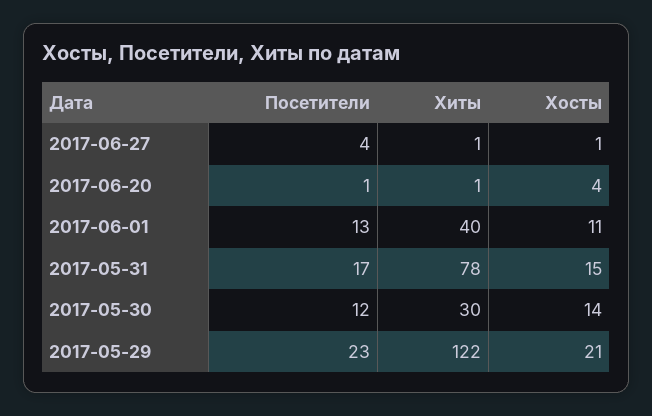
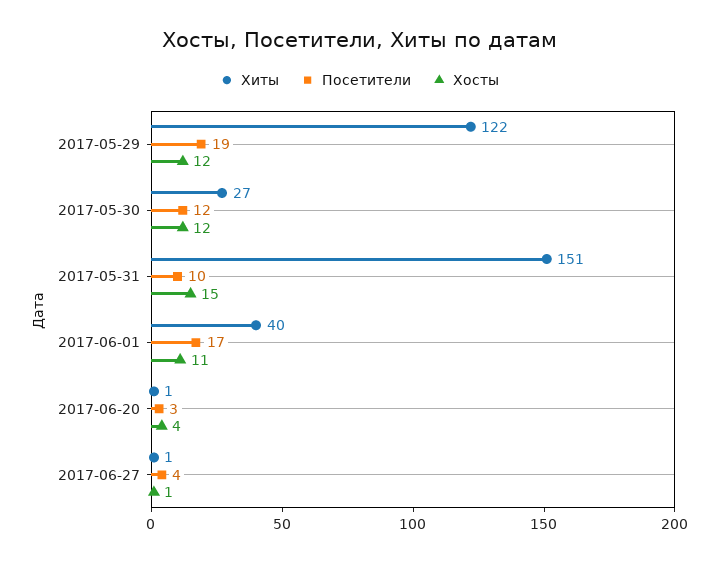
Посетители, 2017-06-20: 1 -> 3
Посетители, 2017-06-01: 13 -> 17
Посетители, 2017-05-31: 17 -> 10
Хиты, 2017-05-31: 78 -> 151
Хиты, 2017-05-30: 30 -> 27
Хосты, 2017-05-30: 14 -> 12
Посетители, 2017-05-29: 23 -> 19
Хосты, 2017-05-29: 21 -> 12

